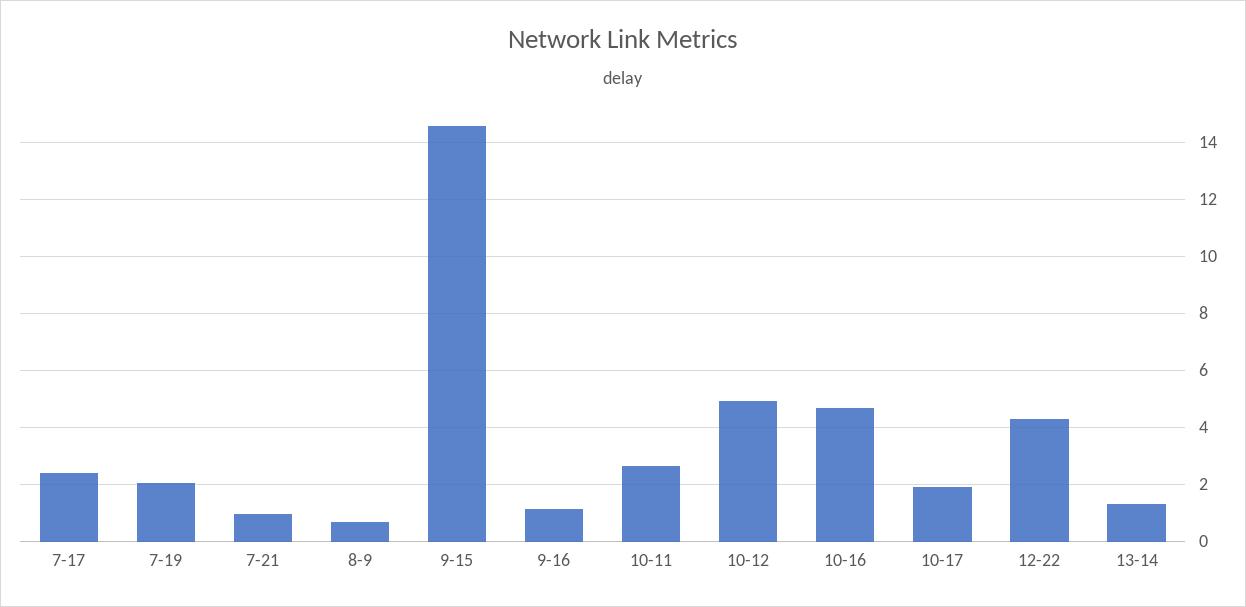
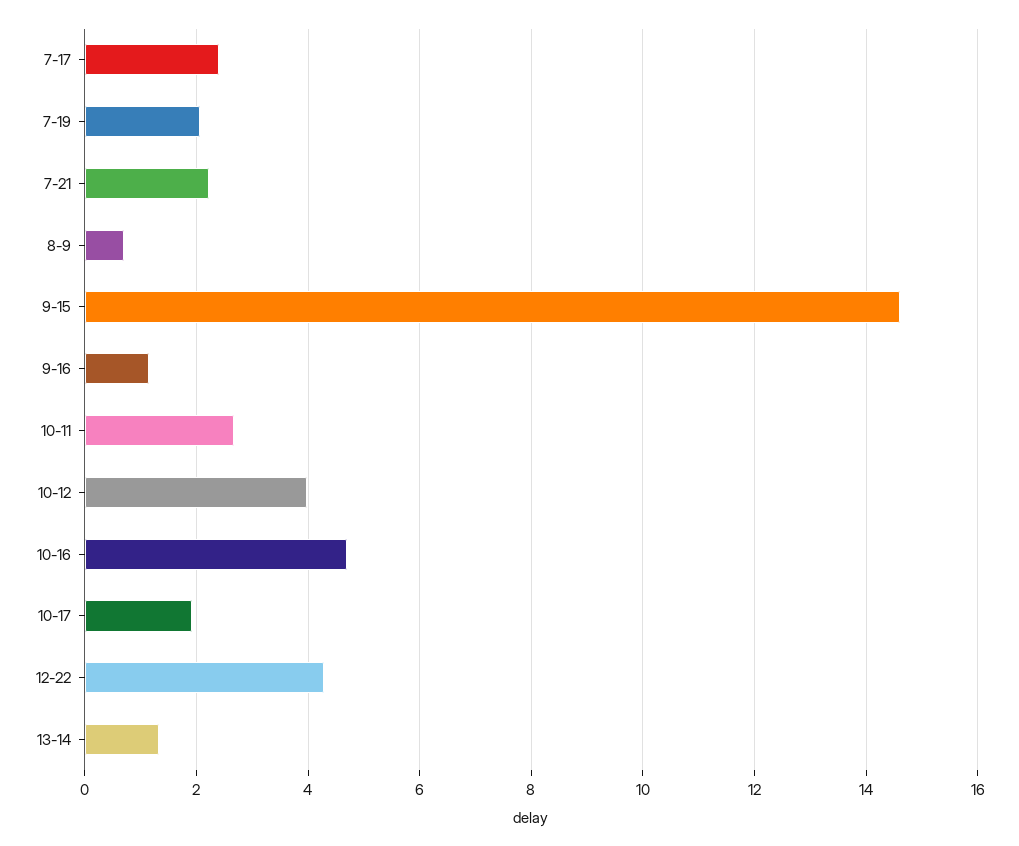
7-21: 1 -> 2.2
10-12: 5 -> 4

